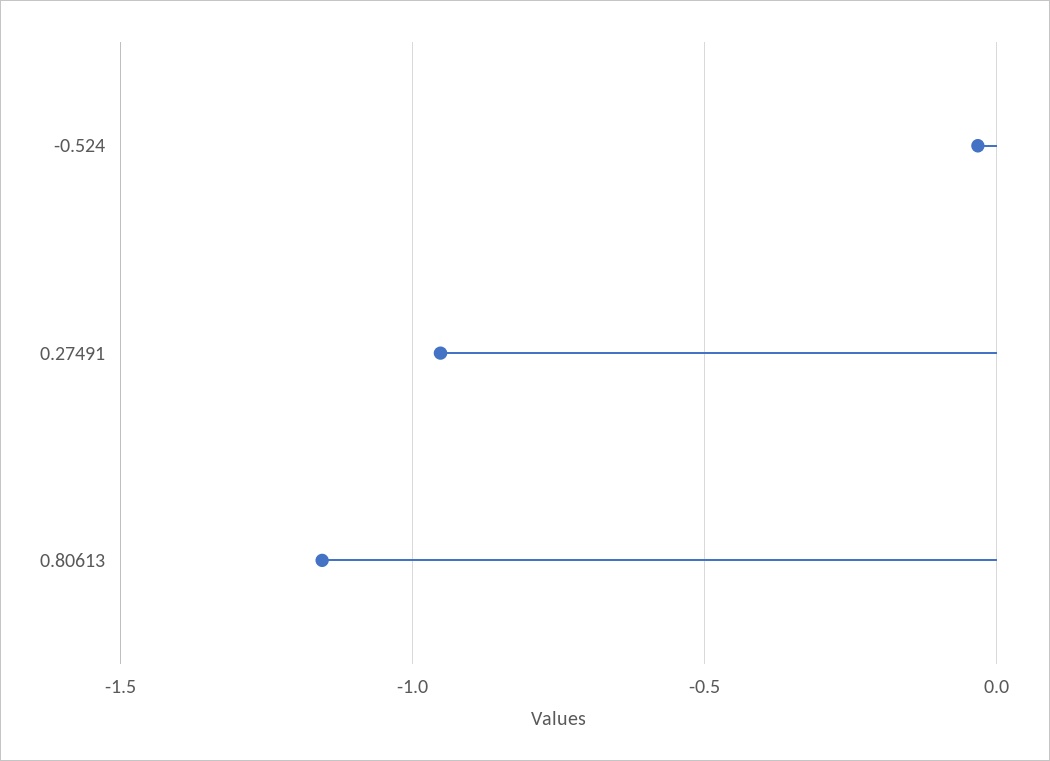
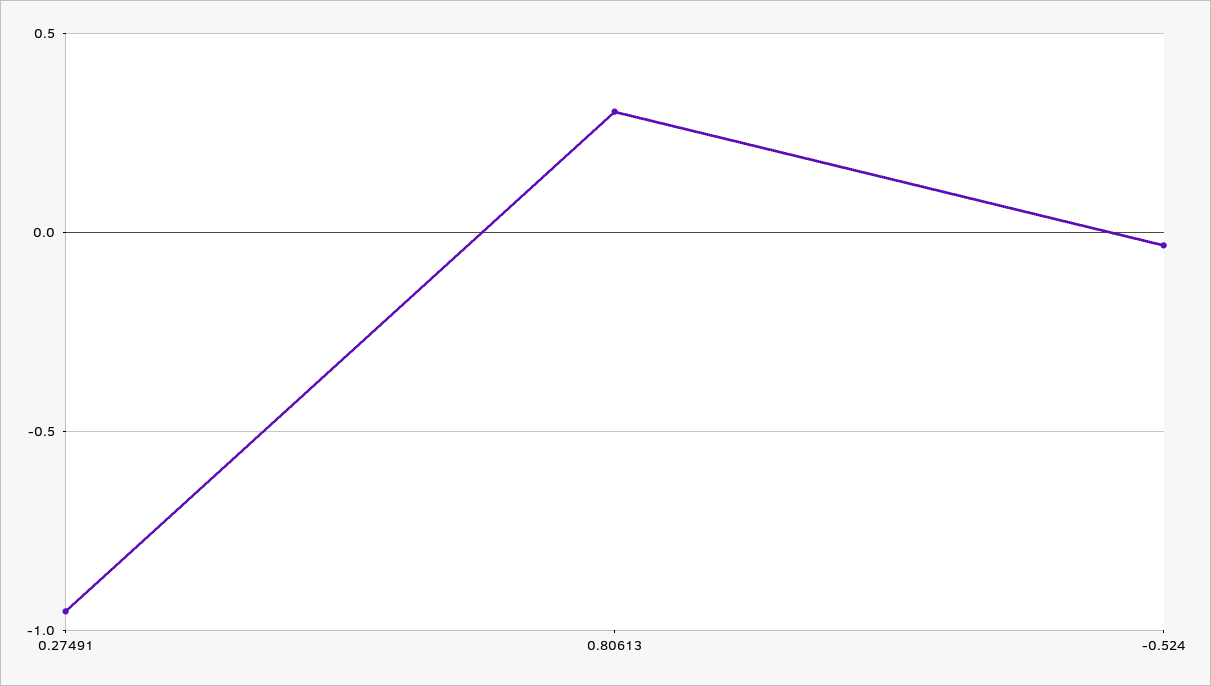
0.80613: -1.15 -> 0.3

